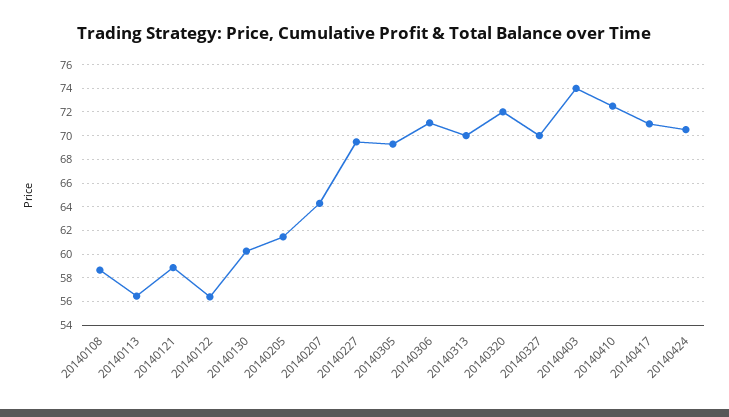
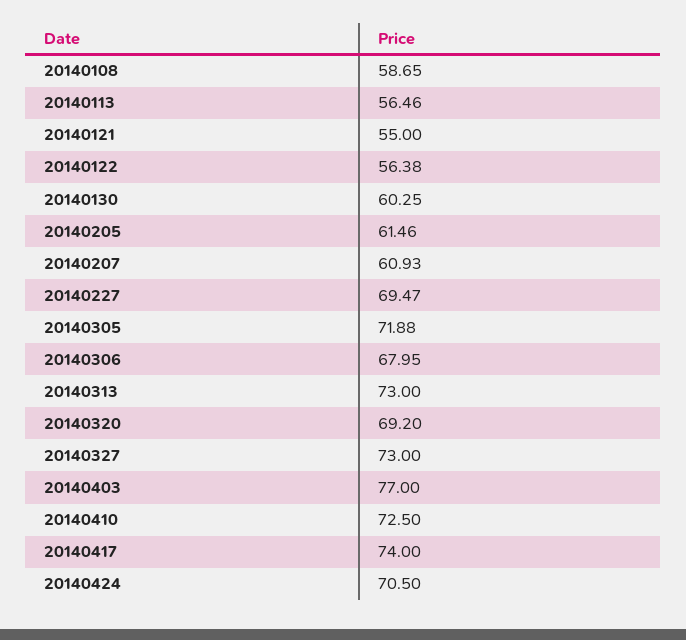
20140121: 59 -> 55
20140207: 64 -> 60.93
20140305: 69 -> 71.88
20140306: 71 -> 67.95
20140313: 70 -> 73
20140320: 72 -> 69.2
20140327: 70 -> 73
20140403: 74 -> 77
20140417: 71 -> 74

